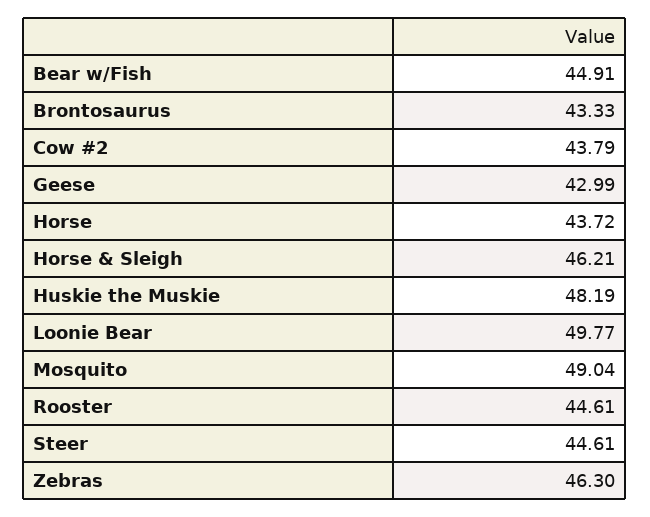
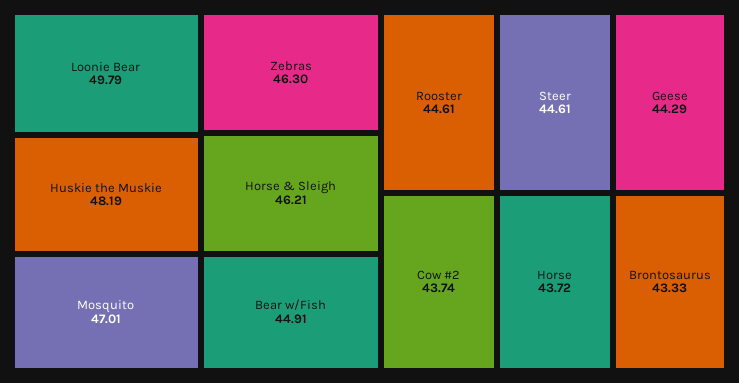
Cow #2: 43.79 -> 43.74
Geese: 42.99 -> 44.29
Loonie Bear: 49.77 -> 49.79
Mosquito: 49.04 -> 47.01

